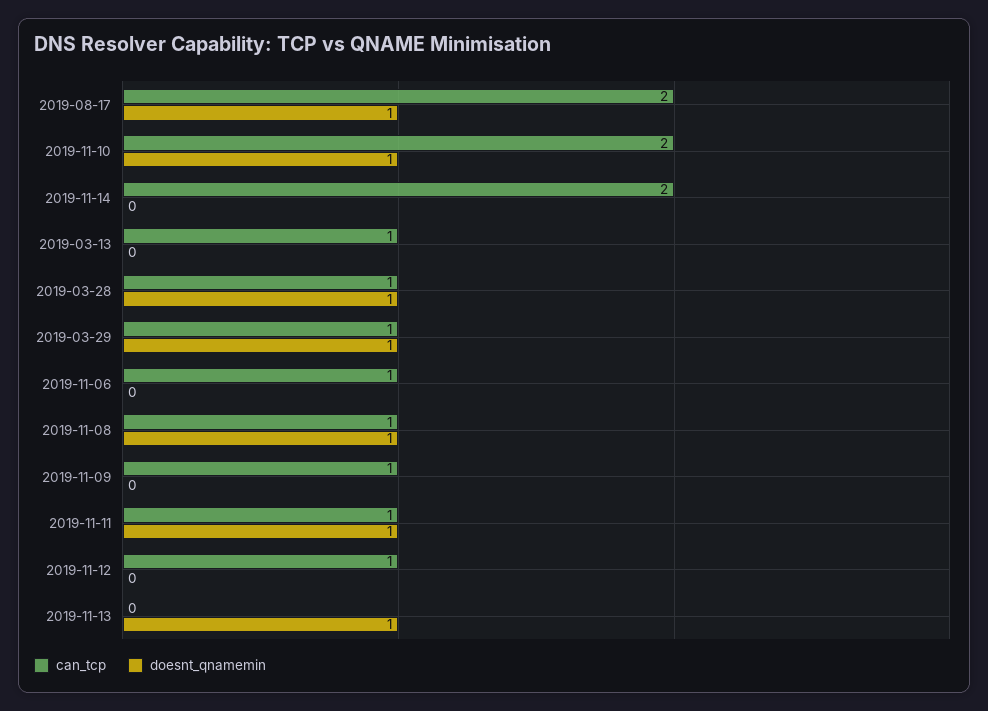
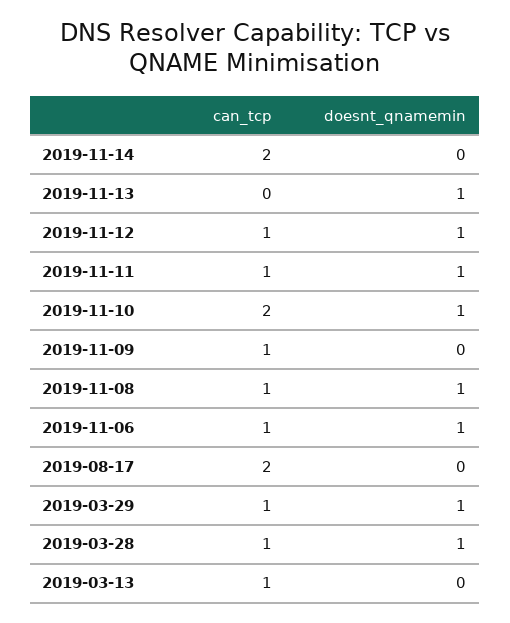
doesnt_qnamemin, 2019-08-17: 1 -> 0
doesnt_qnamemin, 2019-11-06: 0 -> 1
doesnt_qnamemin, 2019-11-12: 0 -> 1

